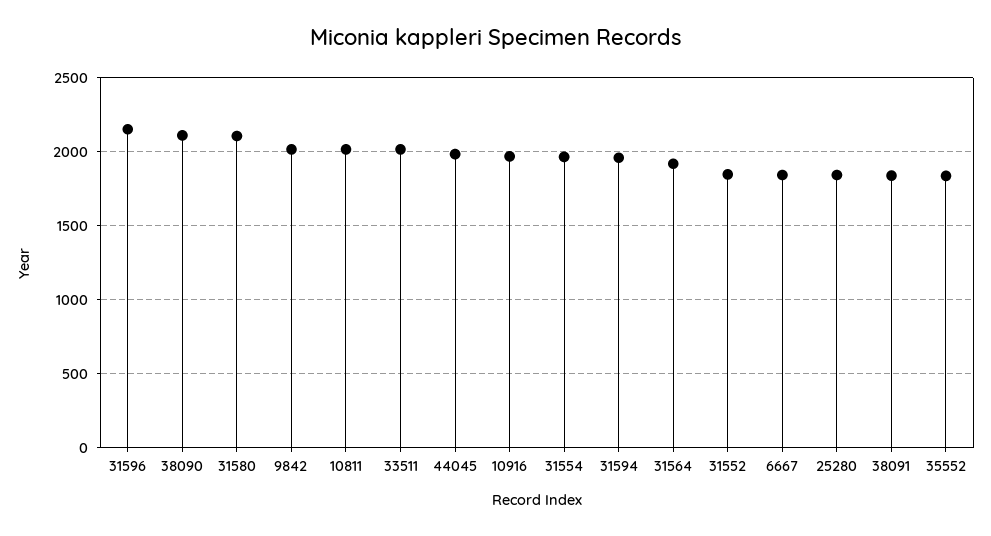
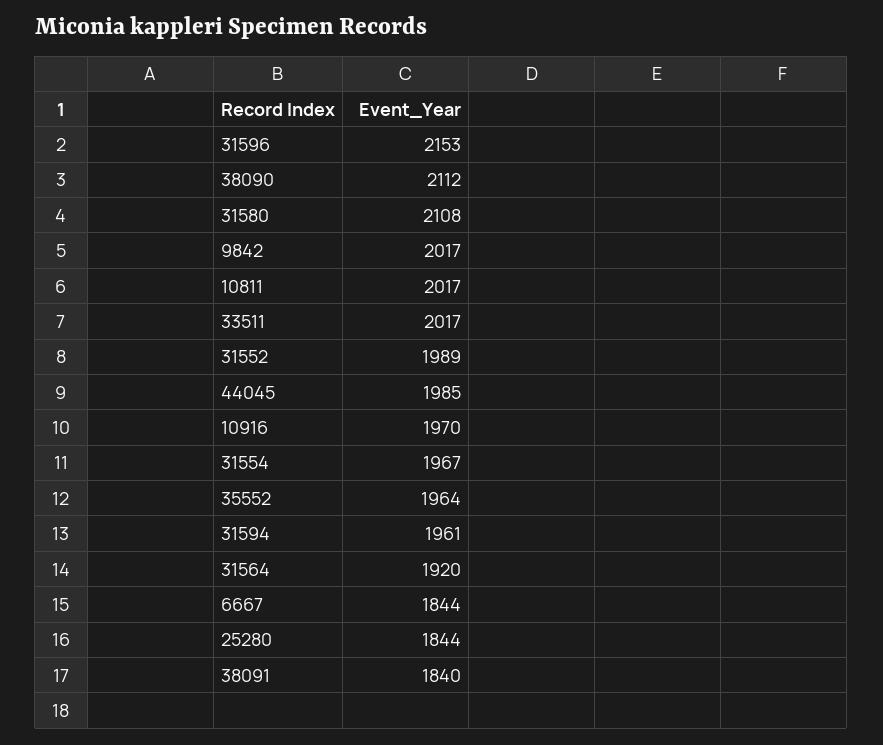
31552: 1850 -> 1989
35552: 1850 -> 1964

